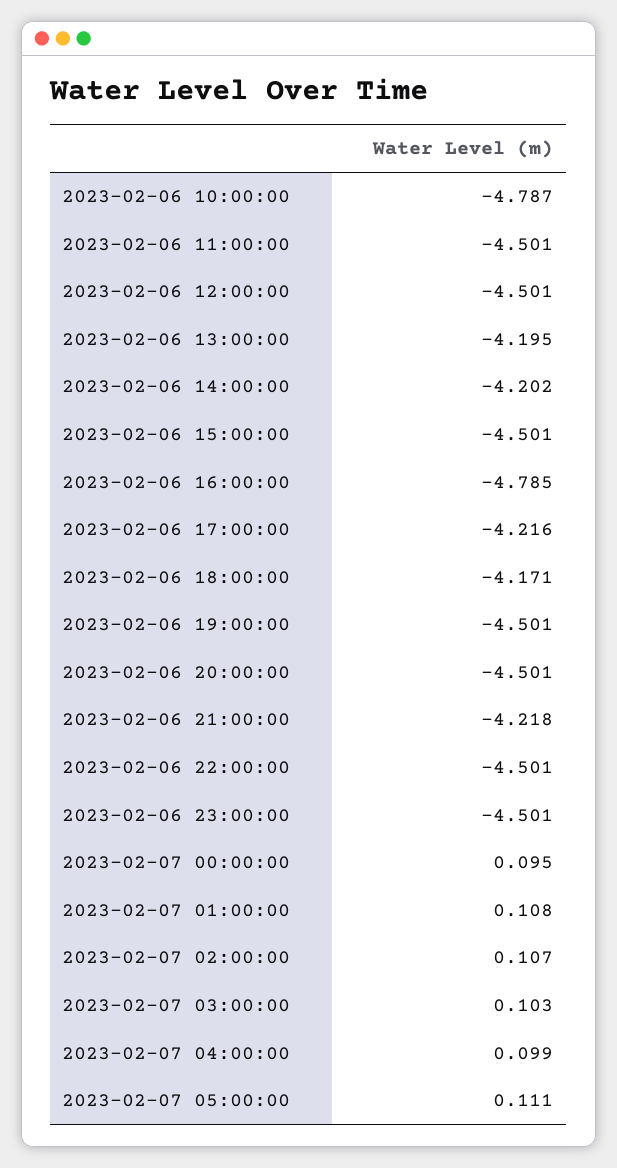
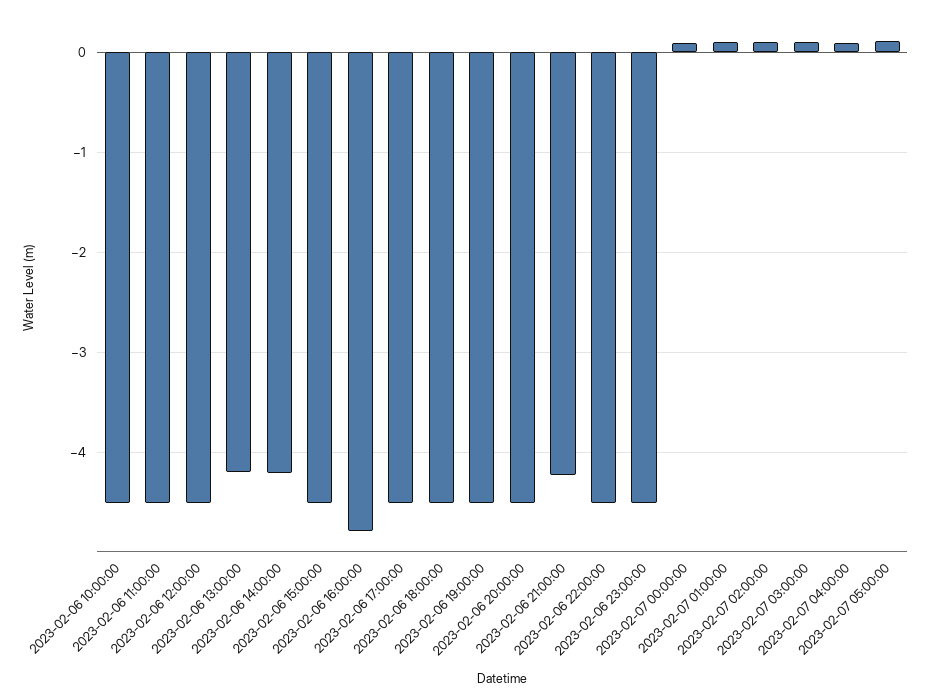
2023-02-06 10:00:00: -4.787 -> -4.5
2023-02-06 17:00:00: -4.216 -> -4.5
2023-02-06 18:00:00: -4.171 -> -4.5

